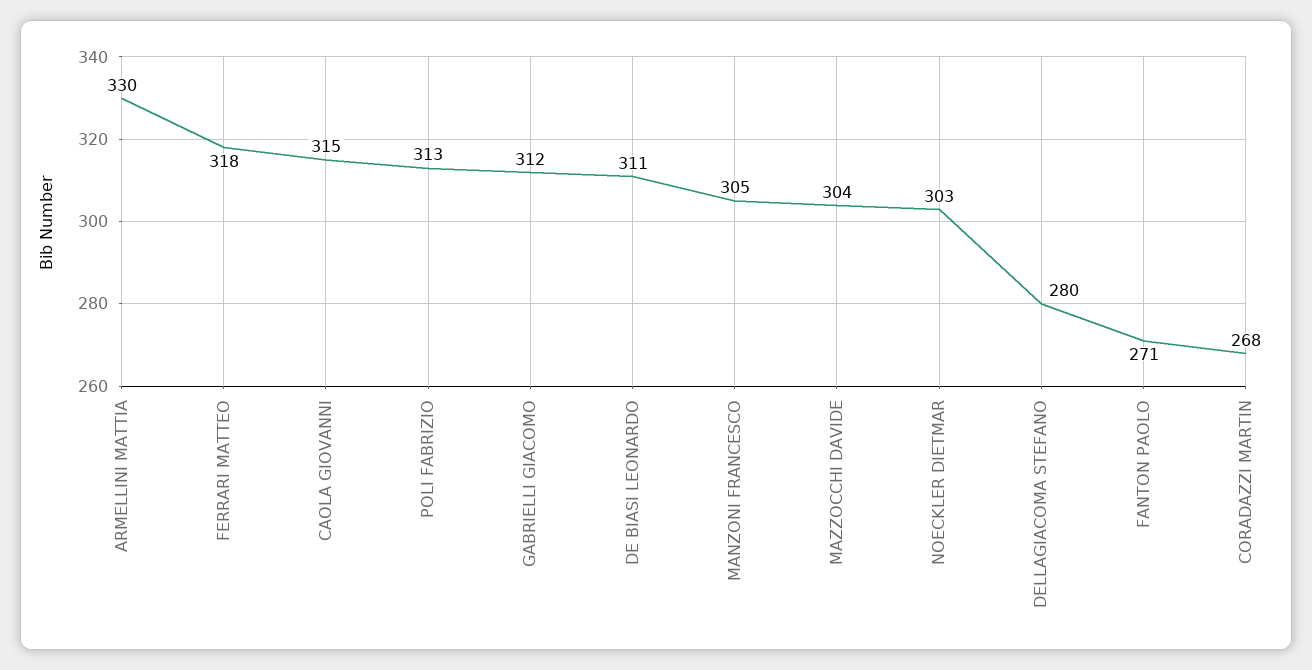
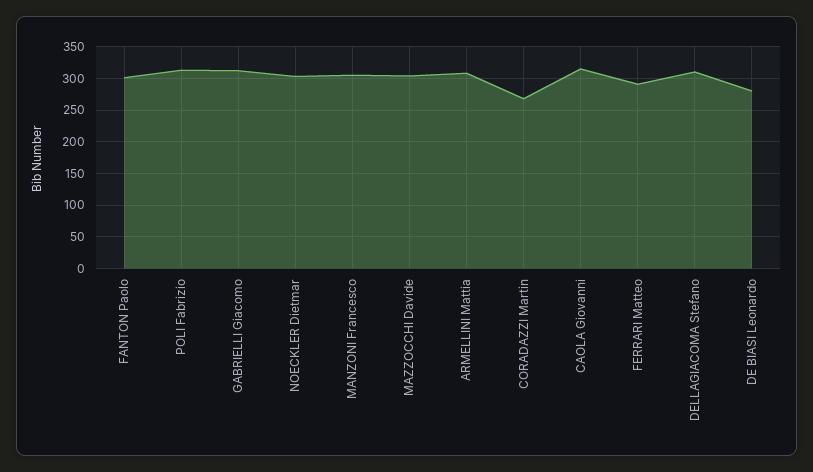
ARMELLINI MATTIA: 330 -> 310
FERRARI MATTEO: 318 -> 290
DE BIASI LEONARDO: 311 -> 280
DELLAGIACOMA STEFANO: 280 -> 310
FANTON PAOLO: 271 -> 300

